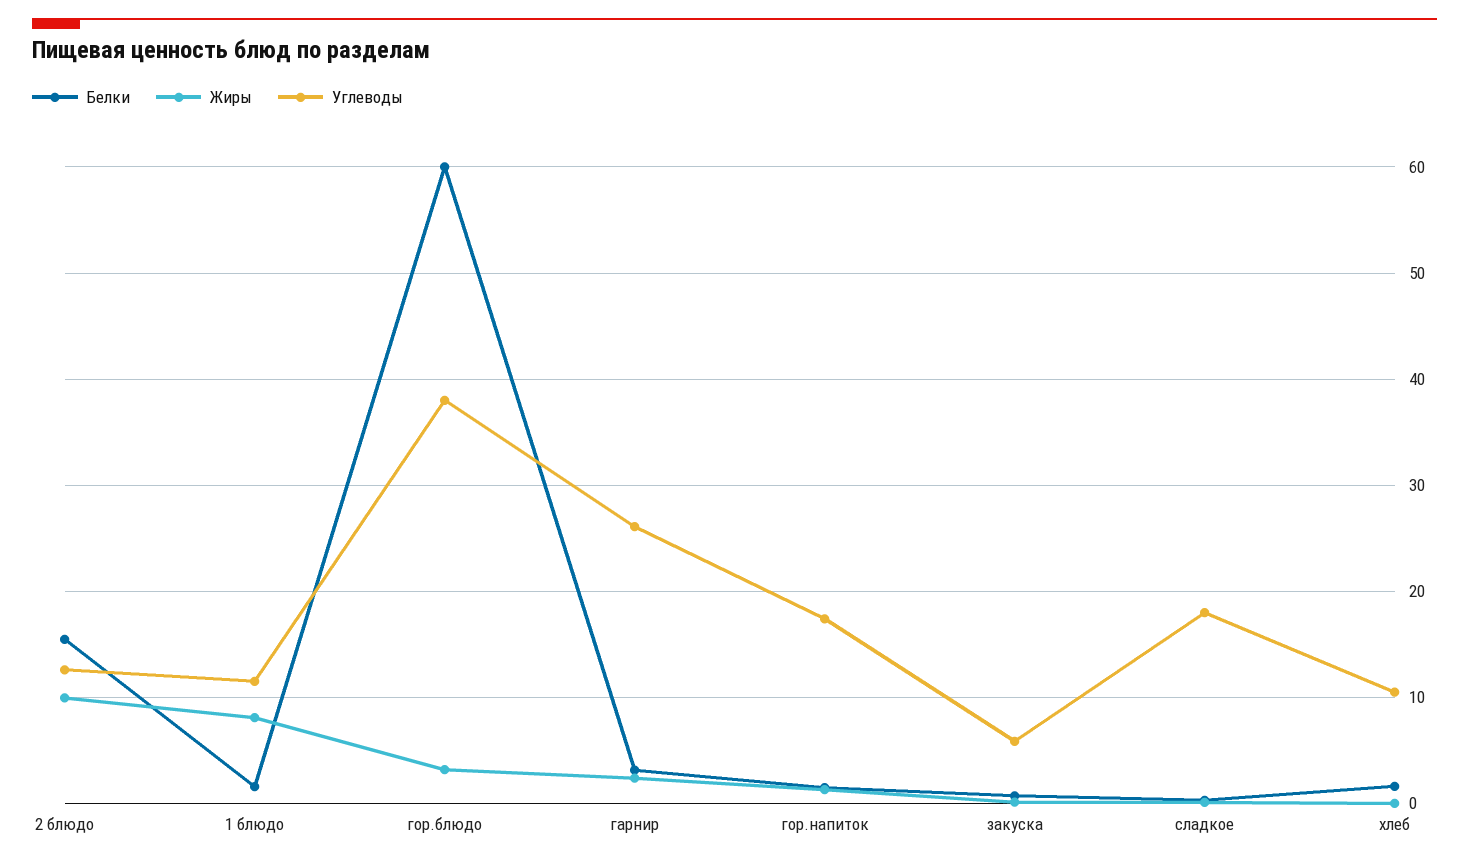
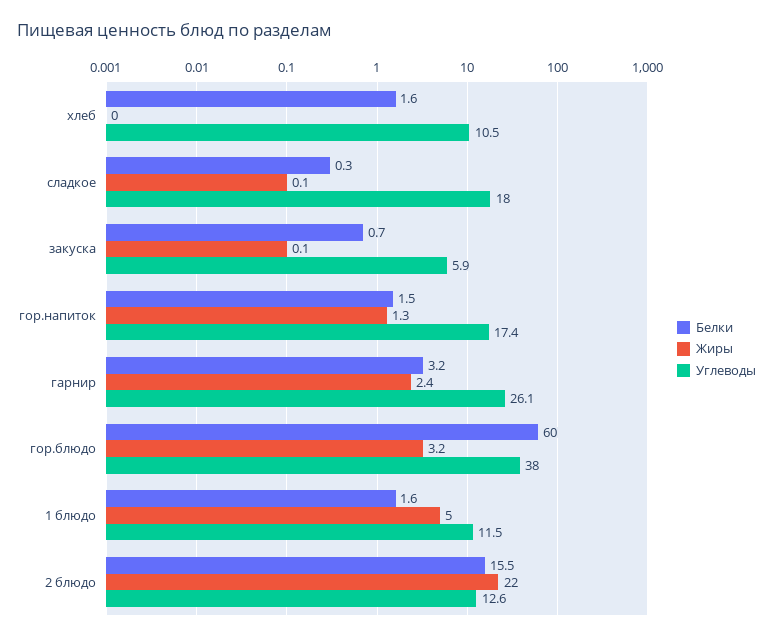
Жиры, 2 блюдо: 10 -> 22
Жиры, 1 блюдо: 8 -> 5

